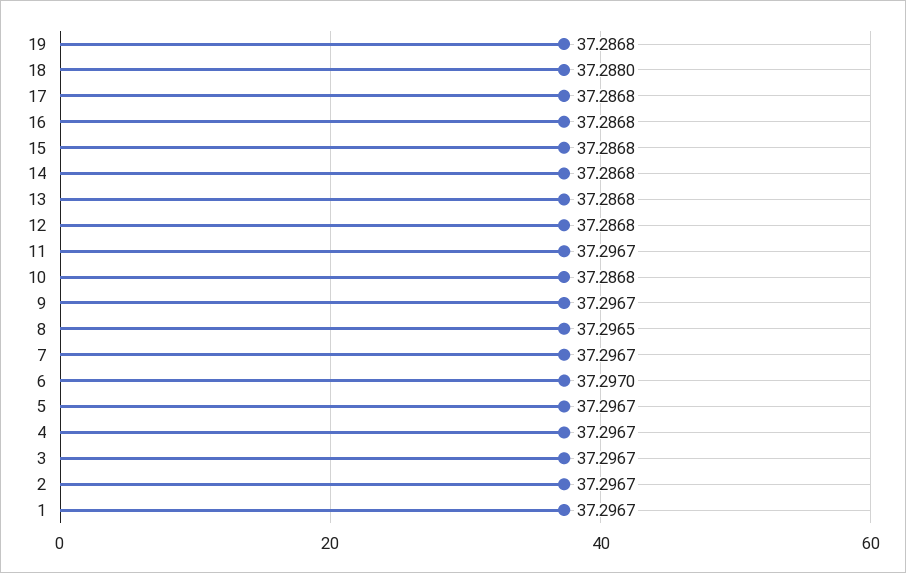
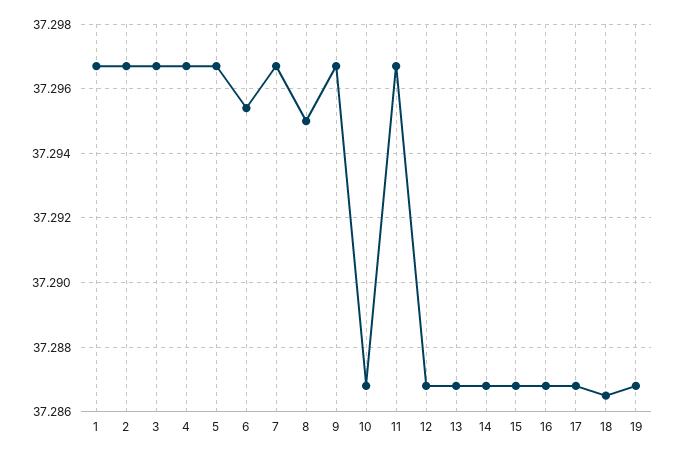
18: 37.288 -> 37.2865
8: 37.2965 -> 37.295
6: 37.297 -> 37.2955

